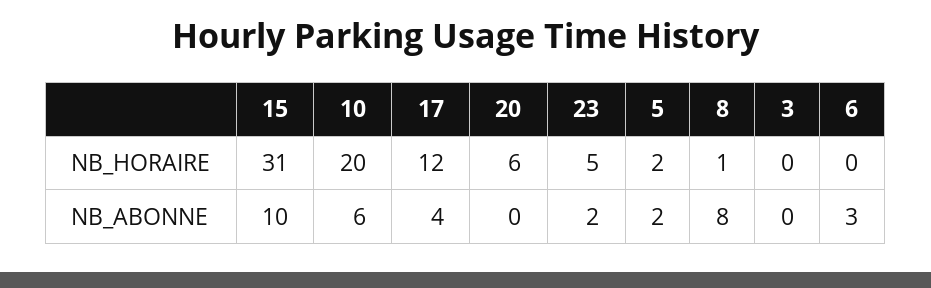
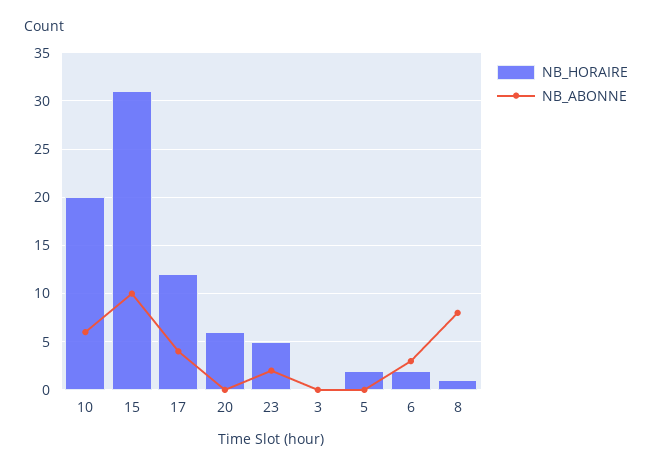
NB_HORAIRE, 6: 0 -> 2
NB_ABONNE, 5: 2 -> 0

